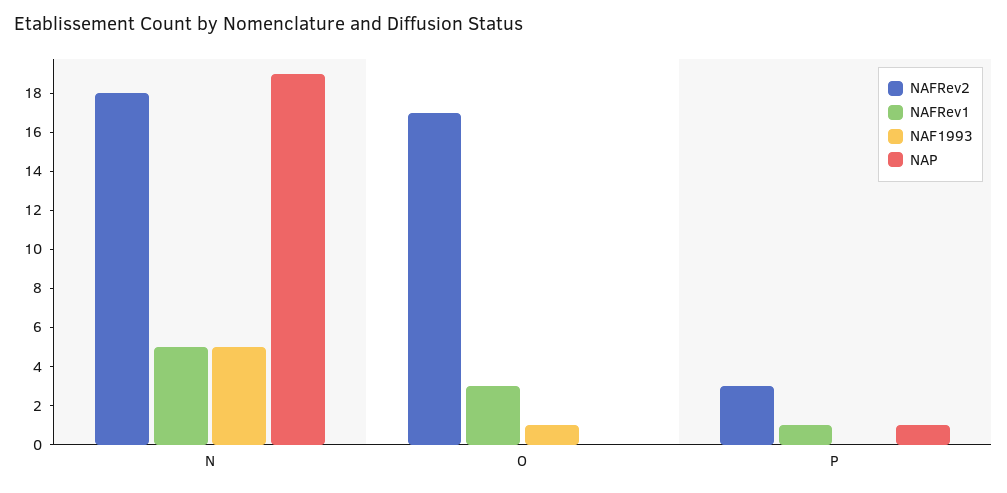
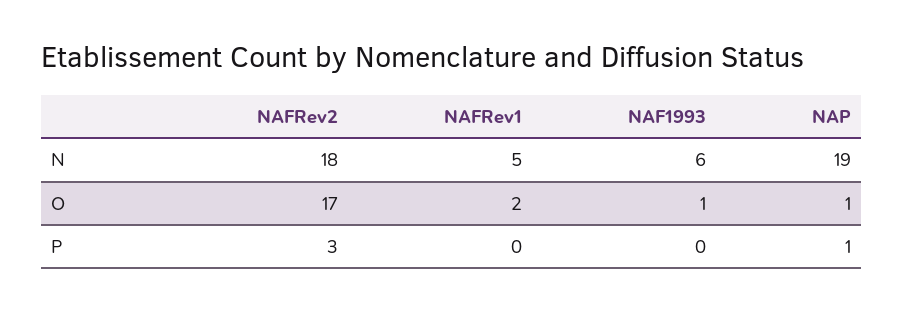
NAF1993, N: 5 -> 6
NAFRev1, O: 3 -> 2
NAP, O: 0 -> 1
NAFRev1, P: 1 -> 0

